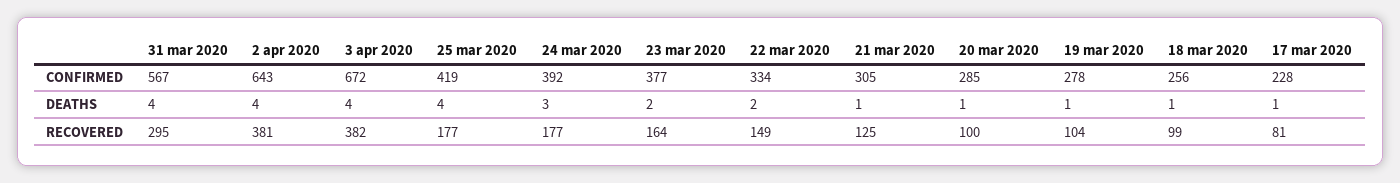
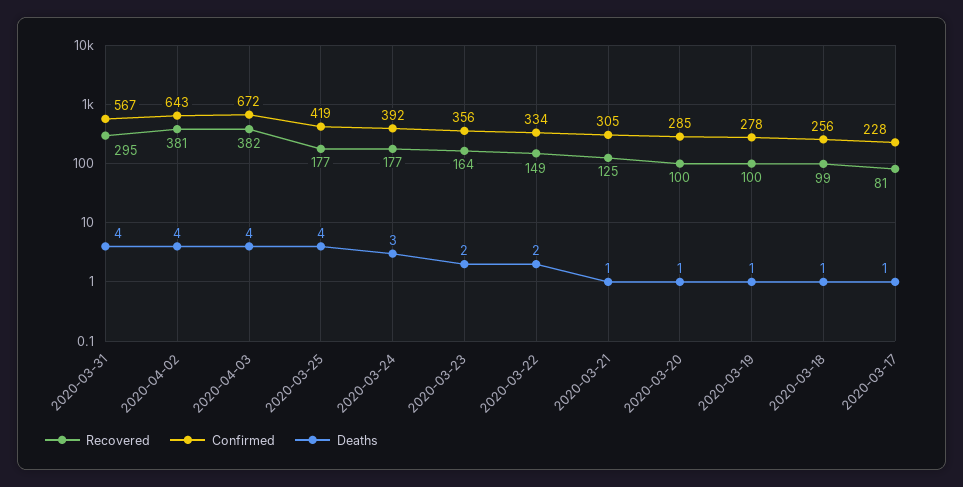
CONFIRMED, 23 mar 2020: 377 -> 356
RECOVERED, 19 mar 2020: 104 -> 100

